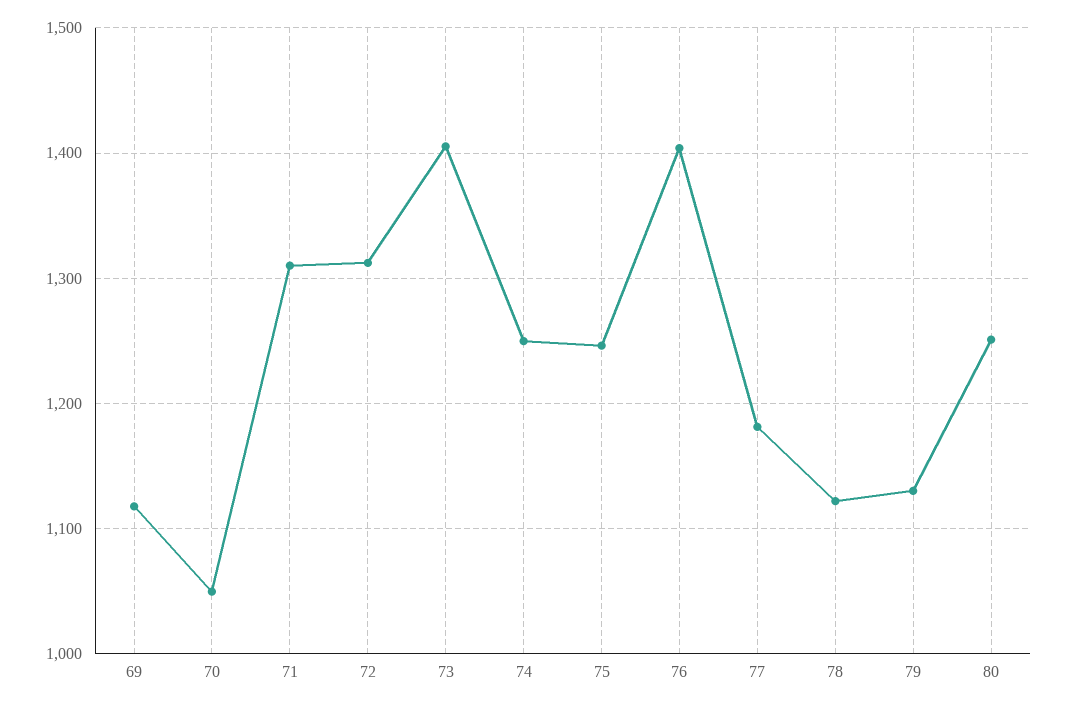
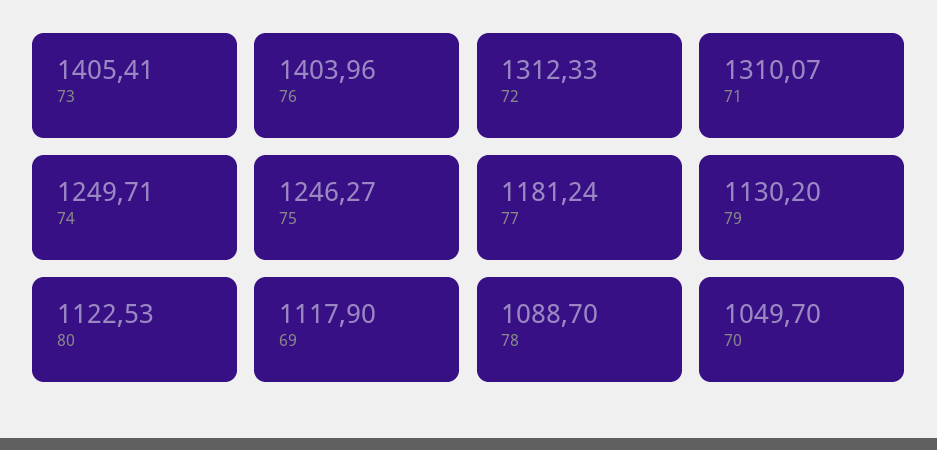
78: 1120 -> 1088.7
80: 1250 -> 1122.53

